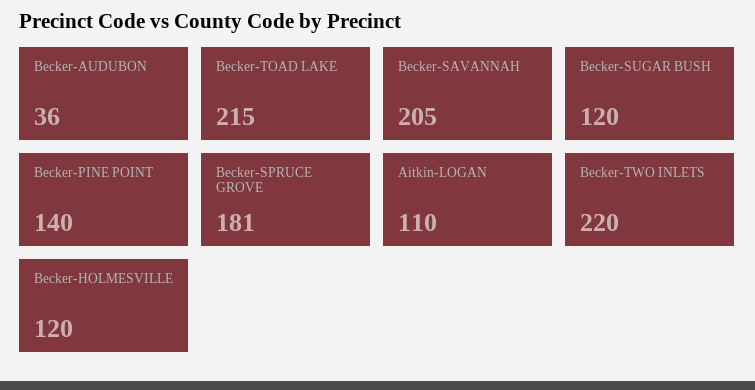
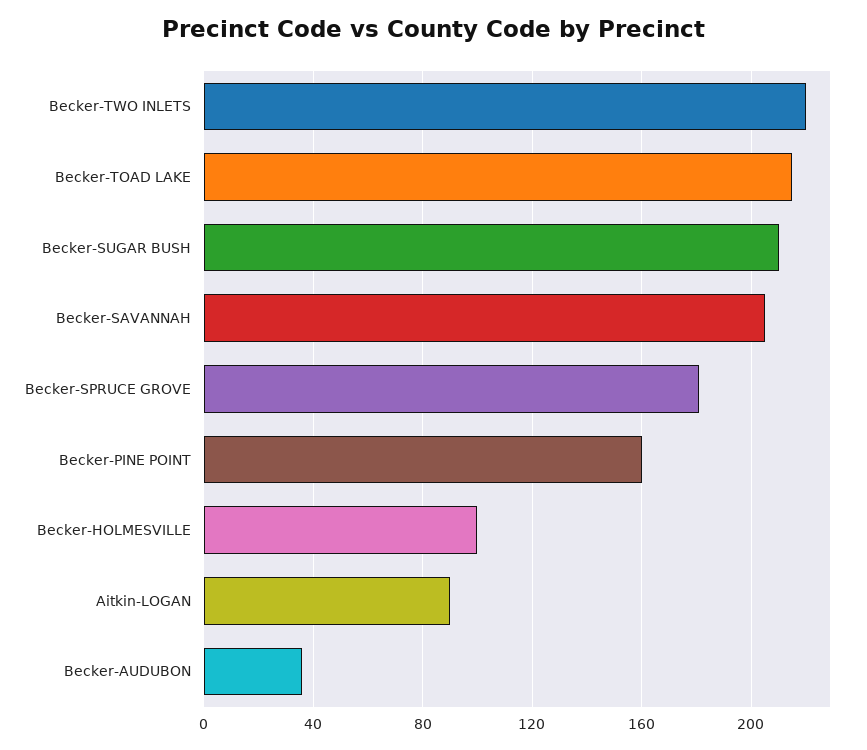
Becker-SUGAR BUSH: 120 -> 210
Becker-PINE POINT: 140 -> 160
Aitkin-LOGAN: 110 -> 90
Becker-HOLMESVILLE: 120 -> 100

